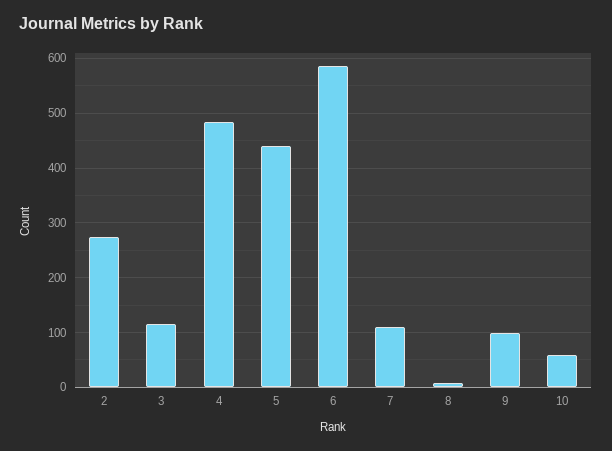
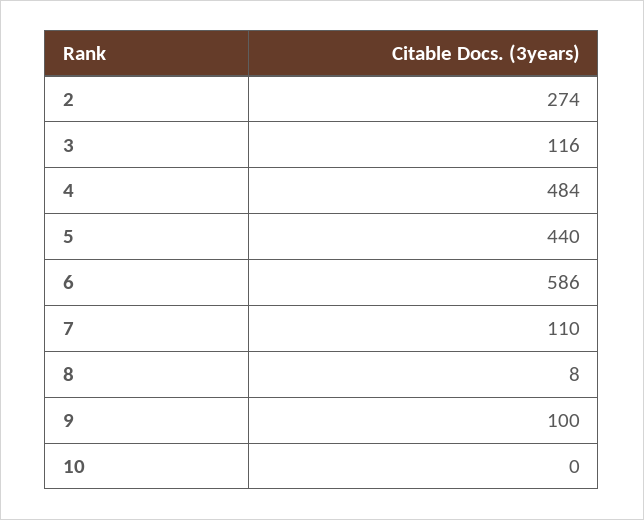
10: 60 -> 0

